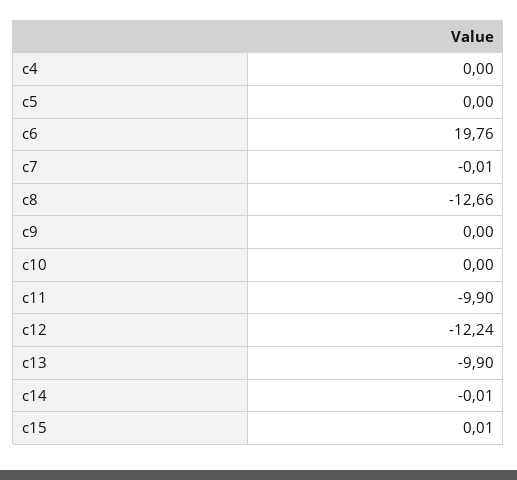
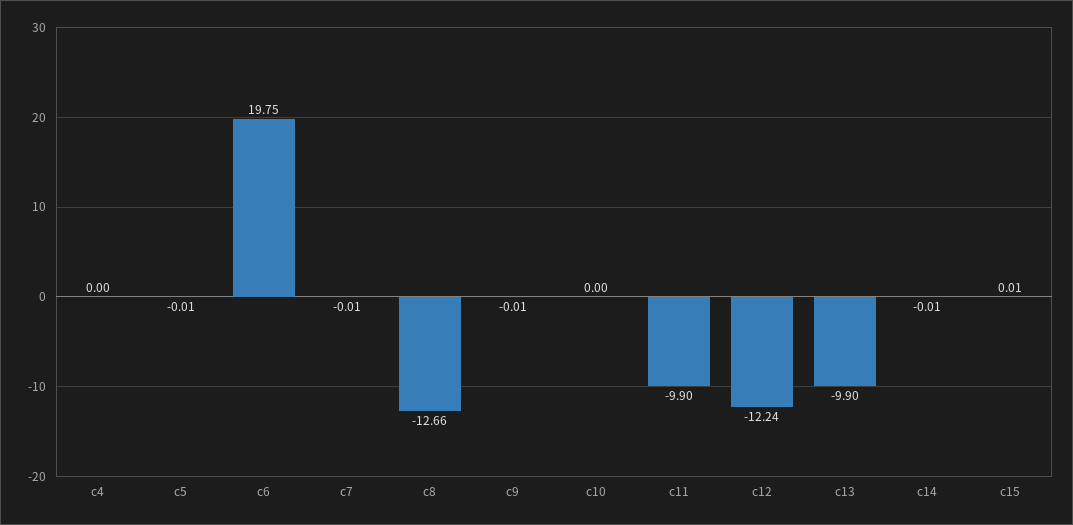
c5: 0 -> -0.01
c6: 19.76 -> 19.75
c9: 0 -> -0.01

